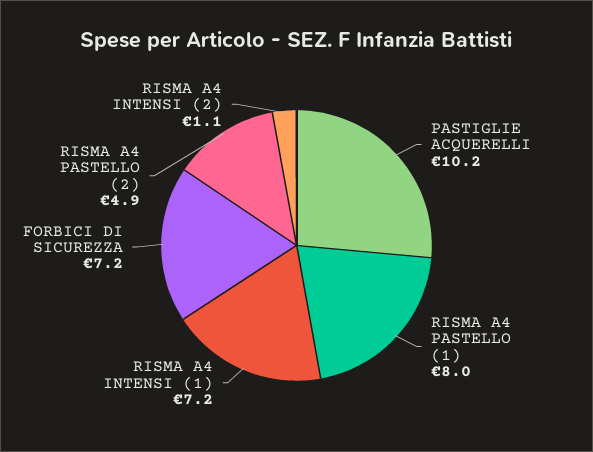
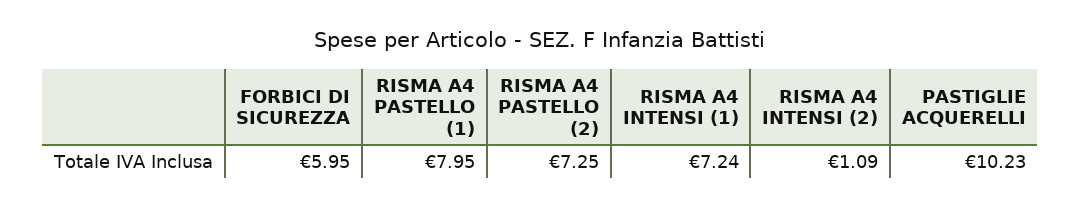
FORBICI DI SICUREZZA: 7.2 -> 5.95
RISMA A4 PASTELLO (2): 4.9 -> 7.25

